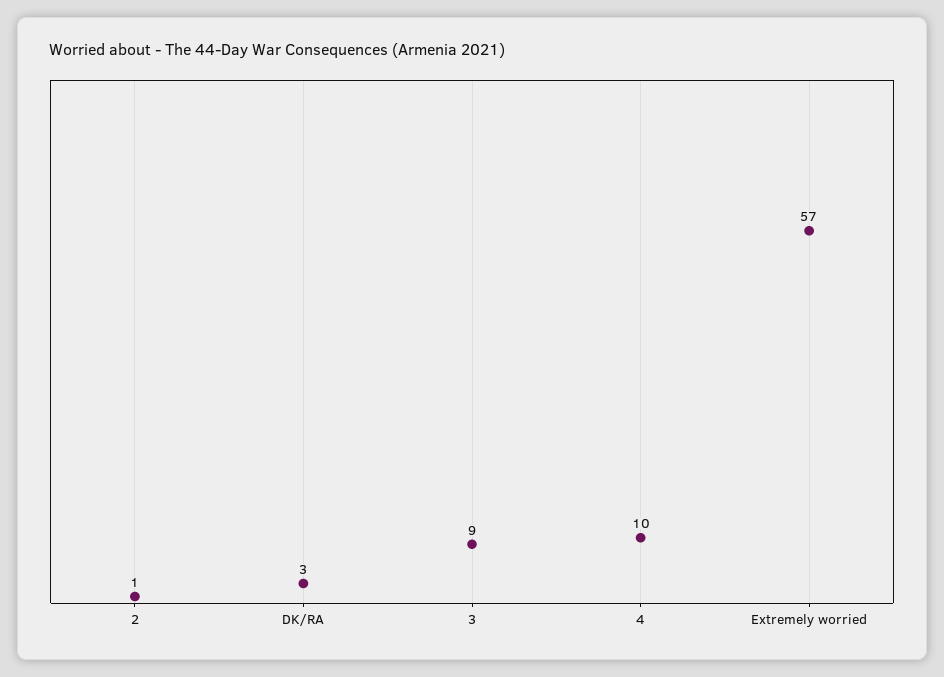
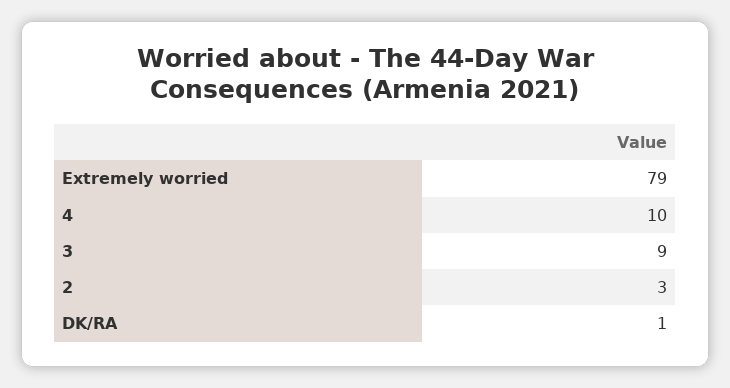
2: 1 -> 3
DK/RA: 3 -> 1
Extremely worried: 57 -> 79

